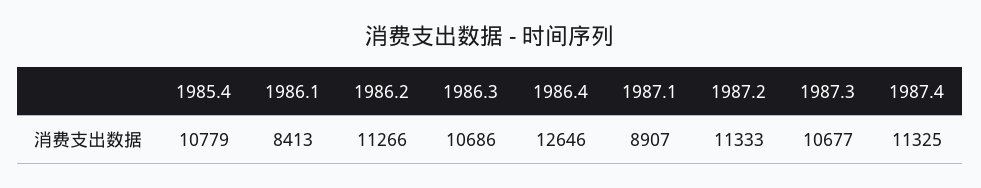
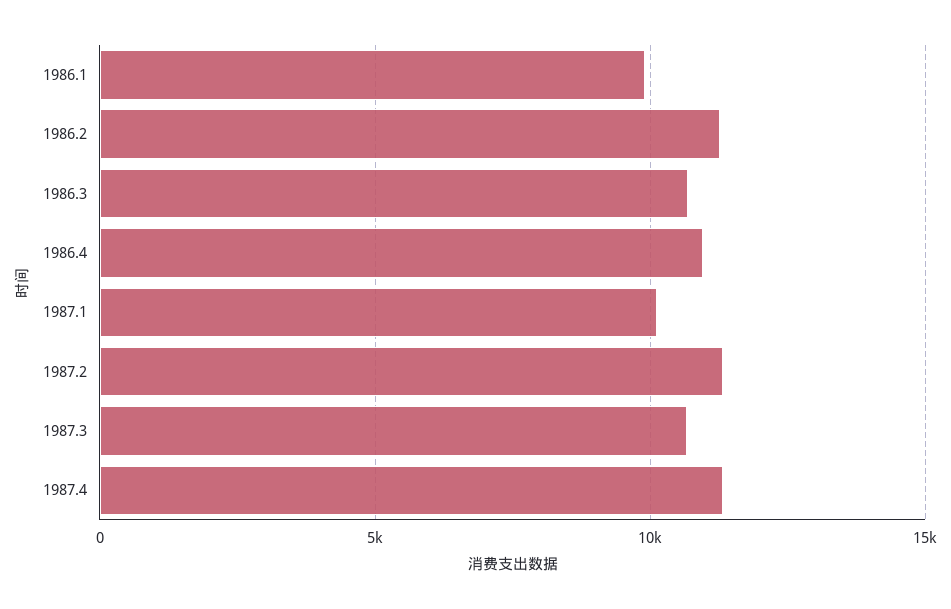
1985.4: 10779 -> none
1986.1: 8413 -> 10000
1986.4: 12646 -> 11000
1987.1: 8907 -> 10000

